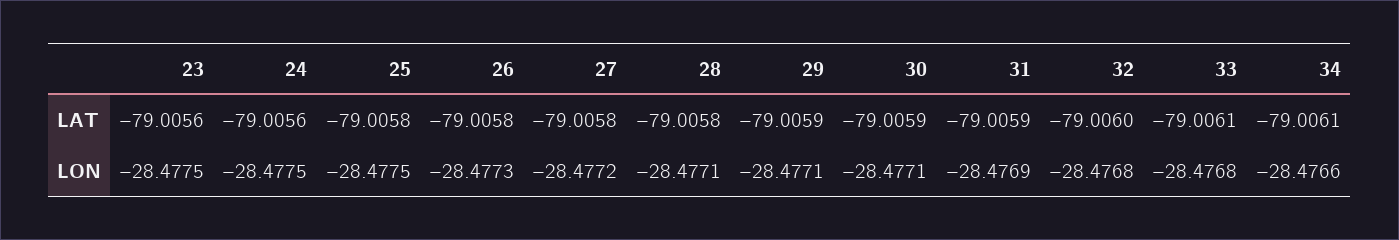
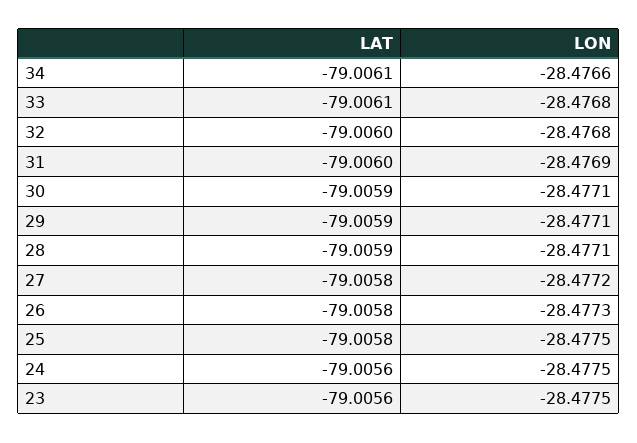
28, LAT: -79.0058 -> -79.0059
31, LAT: -79.0059 -> -79.006

